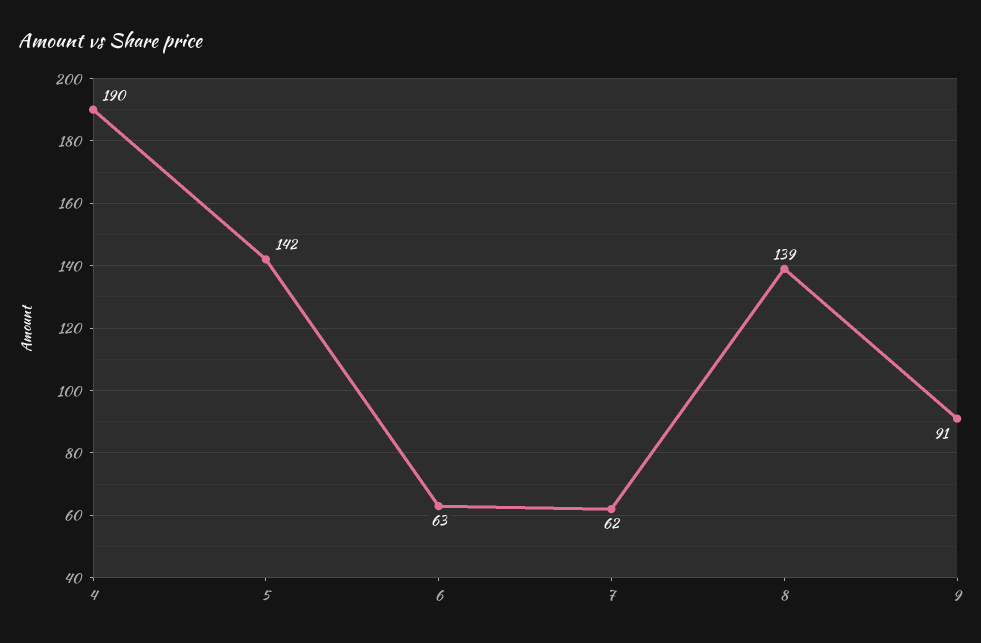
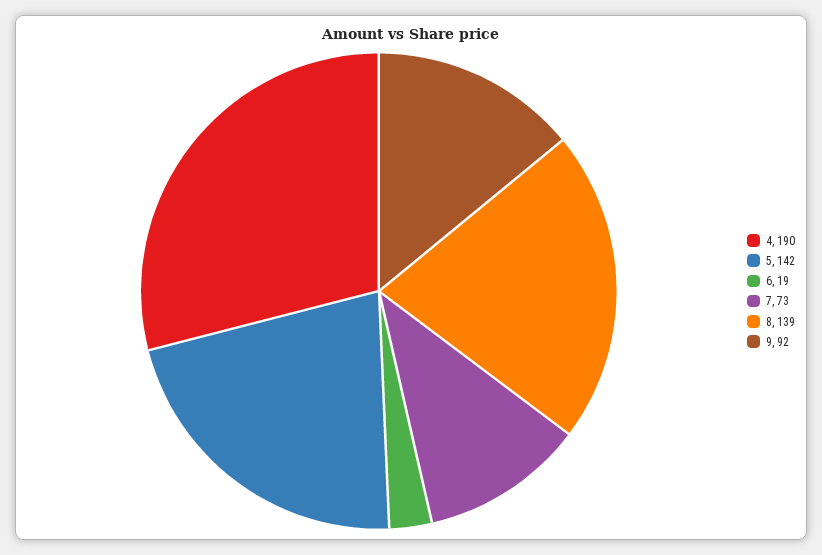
6: 63 -> 19
7: 62 -> 73
9: 91 -> 92

